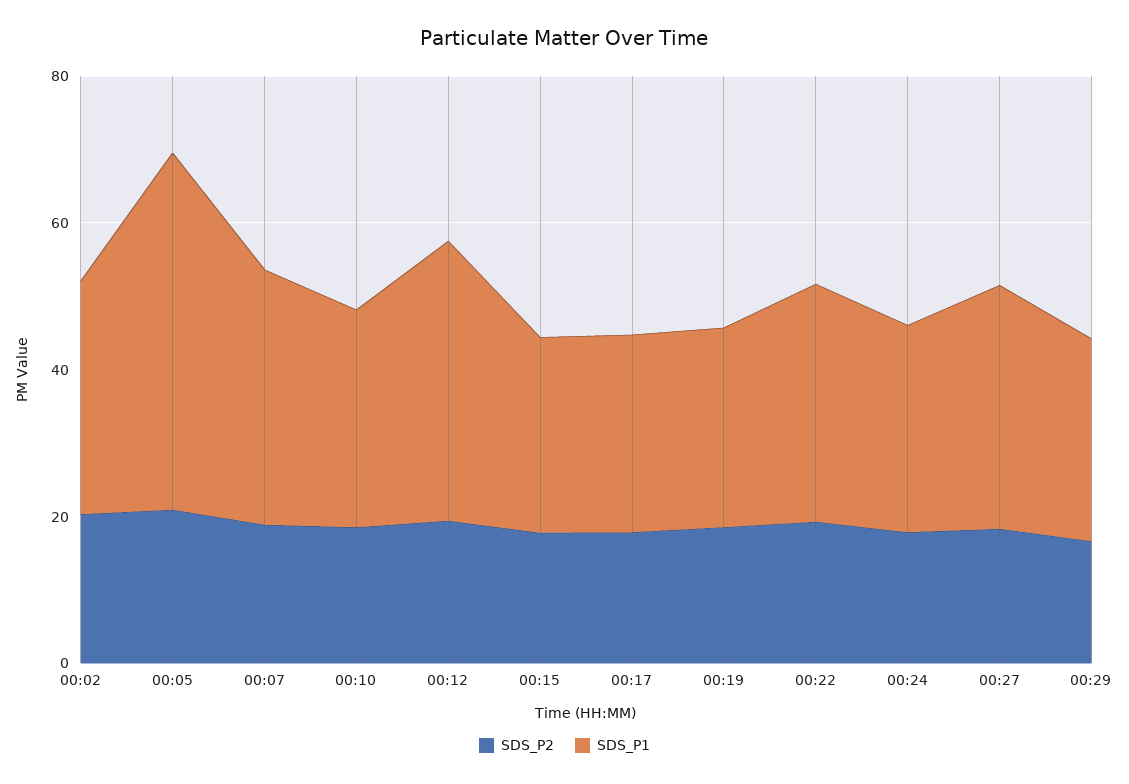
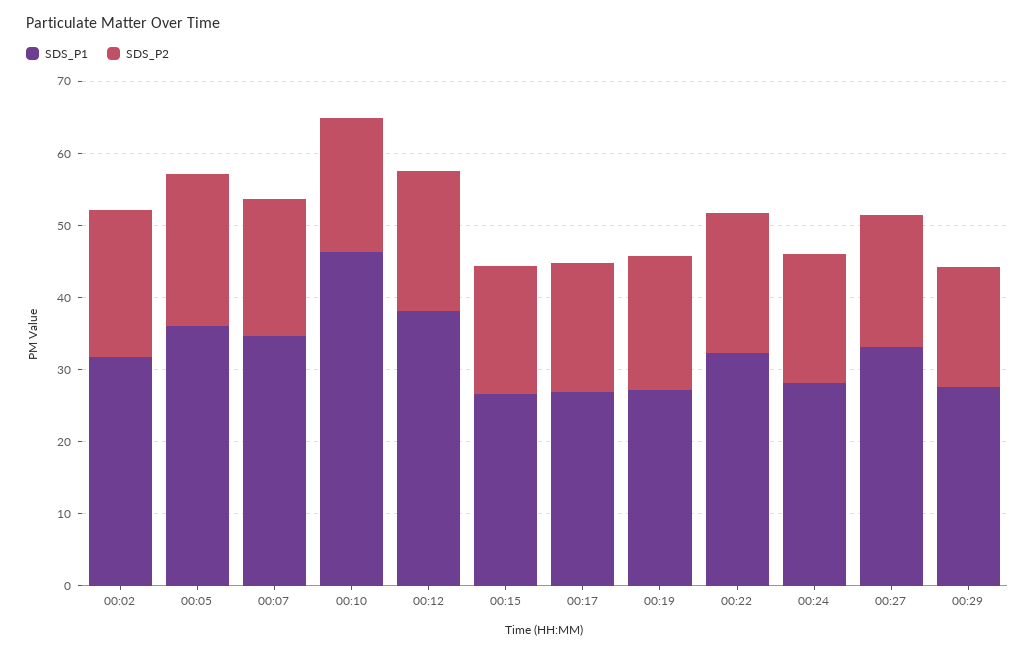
SDS_P1, 00:05: 50 -> 36
SDS_P1, 00:10: 30 -> 46

